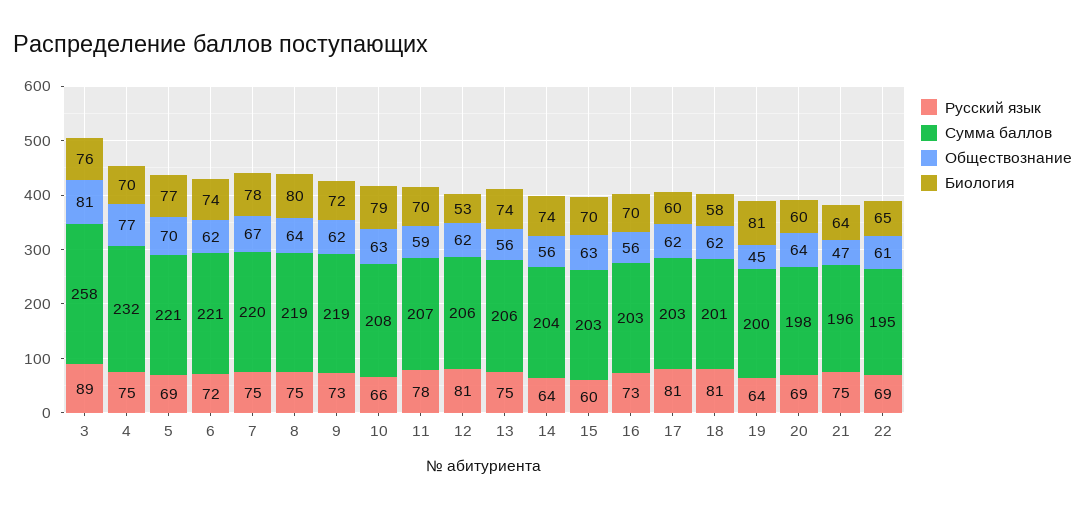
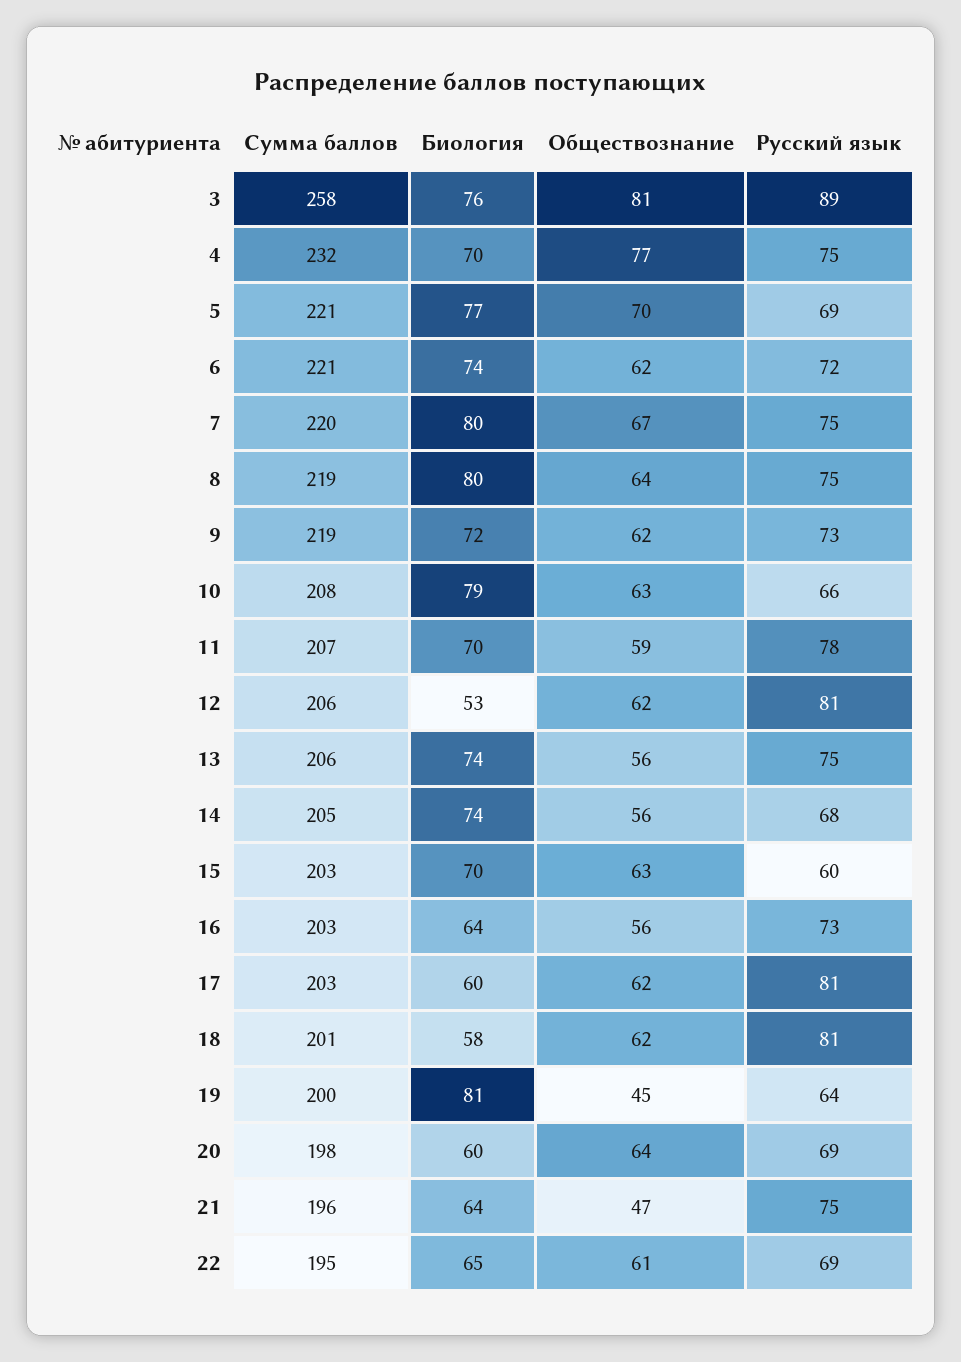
Биология, 7: 78 -> 80
Русский язык, 14: 64 -> 68
Сумма баллов, 14: 204 -> 205
Биология, 16: 70 -> 64

